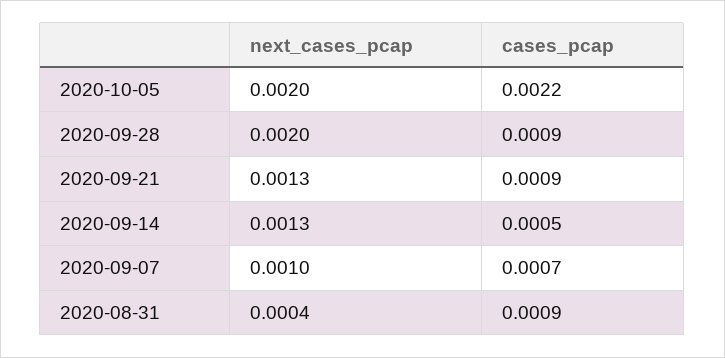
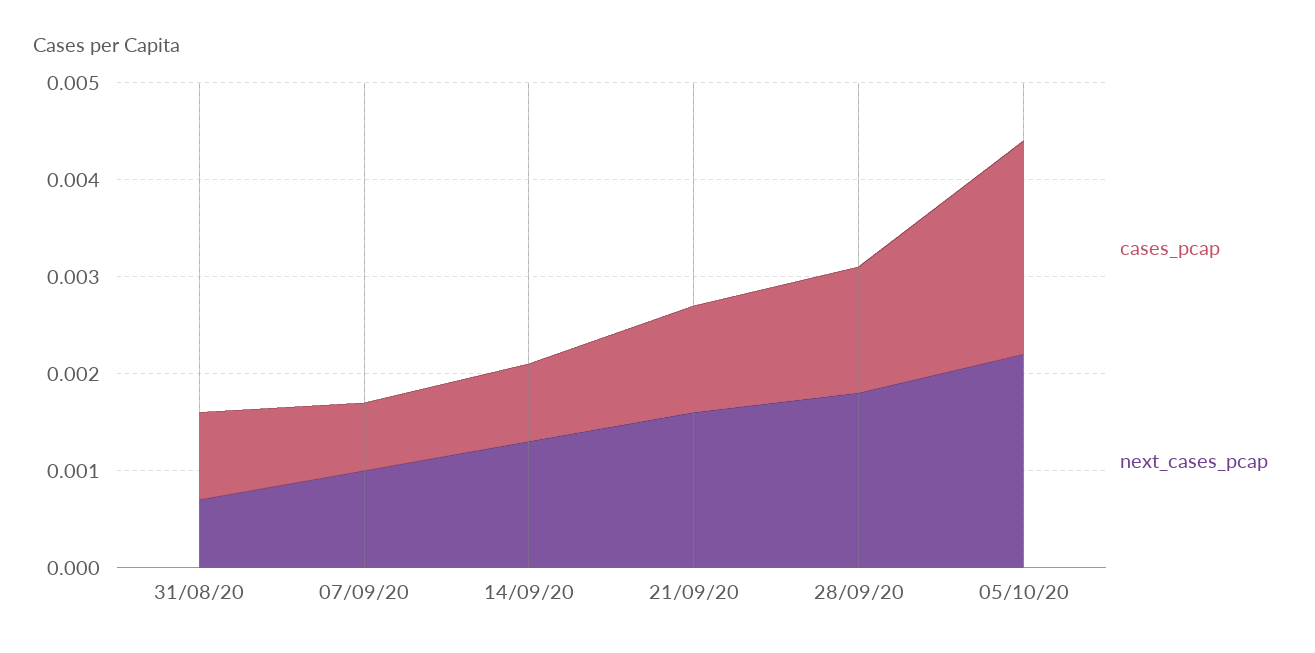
next_cases_pcap, 2020-10-05: 0.002 -> 0.0022
next_cases_pcap, 2020-09-28: 0.002 -> 0.0018
cases_pcap, 2020-09-28: 0.0009 -> 0.0013
next_cases_pcap, 2020-09-21: 0.0013 -> 0.0016
cases_pcap, 2020-09-21: 0.0009 -> 0.0011
cases_pcap, 2020-09-14: 0.0005 -> 0.0008
next_cases_pcap, 2020-08-31: 0.0004 -> 0.0007

